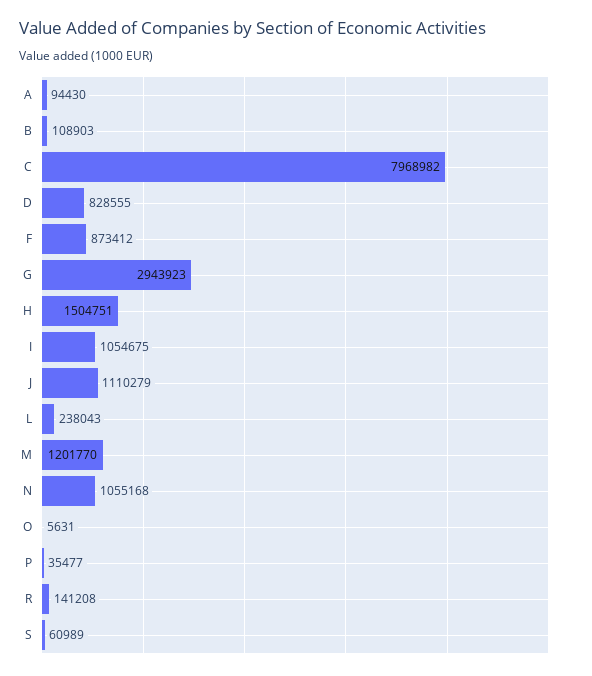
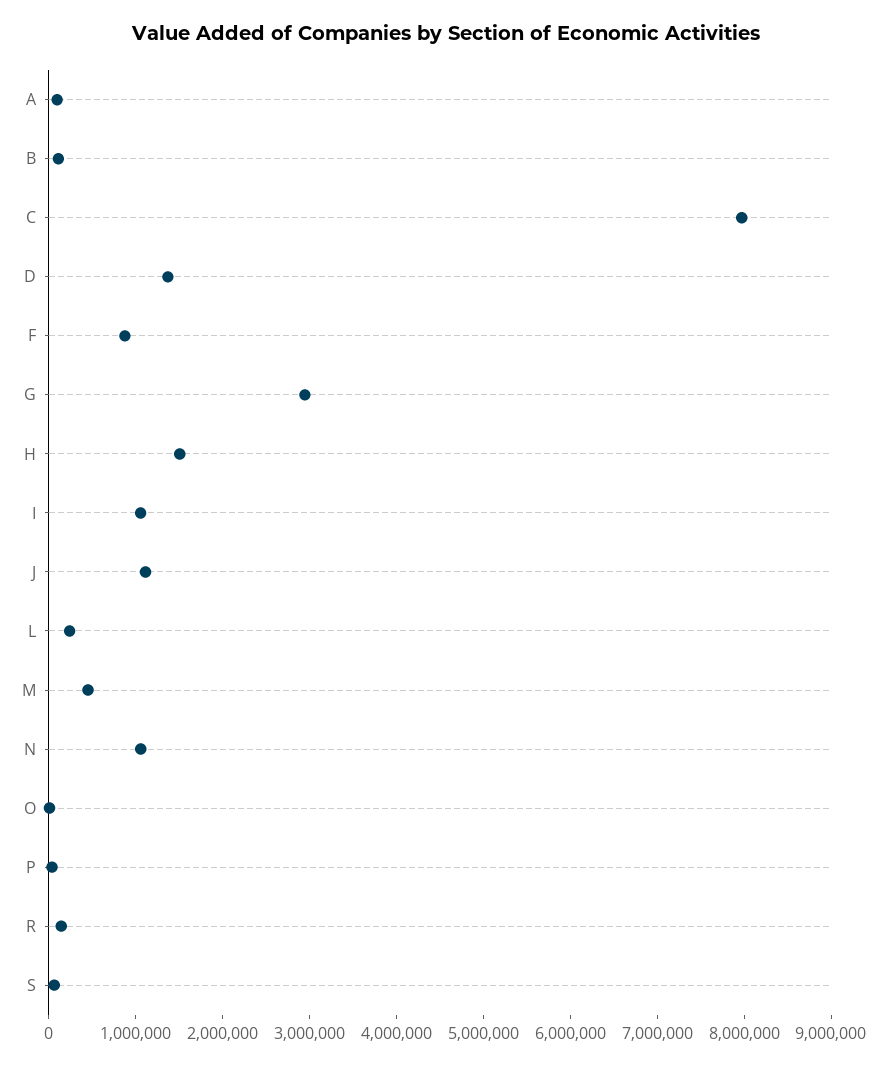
D: 828555 -> 1400000
M: 1201770 -> 400000

